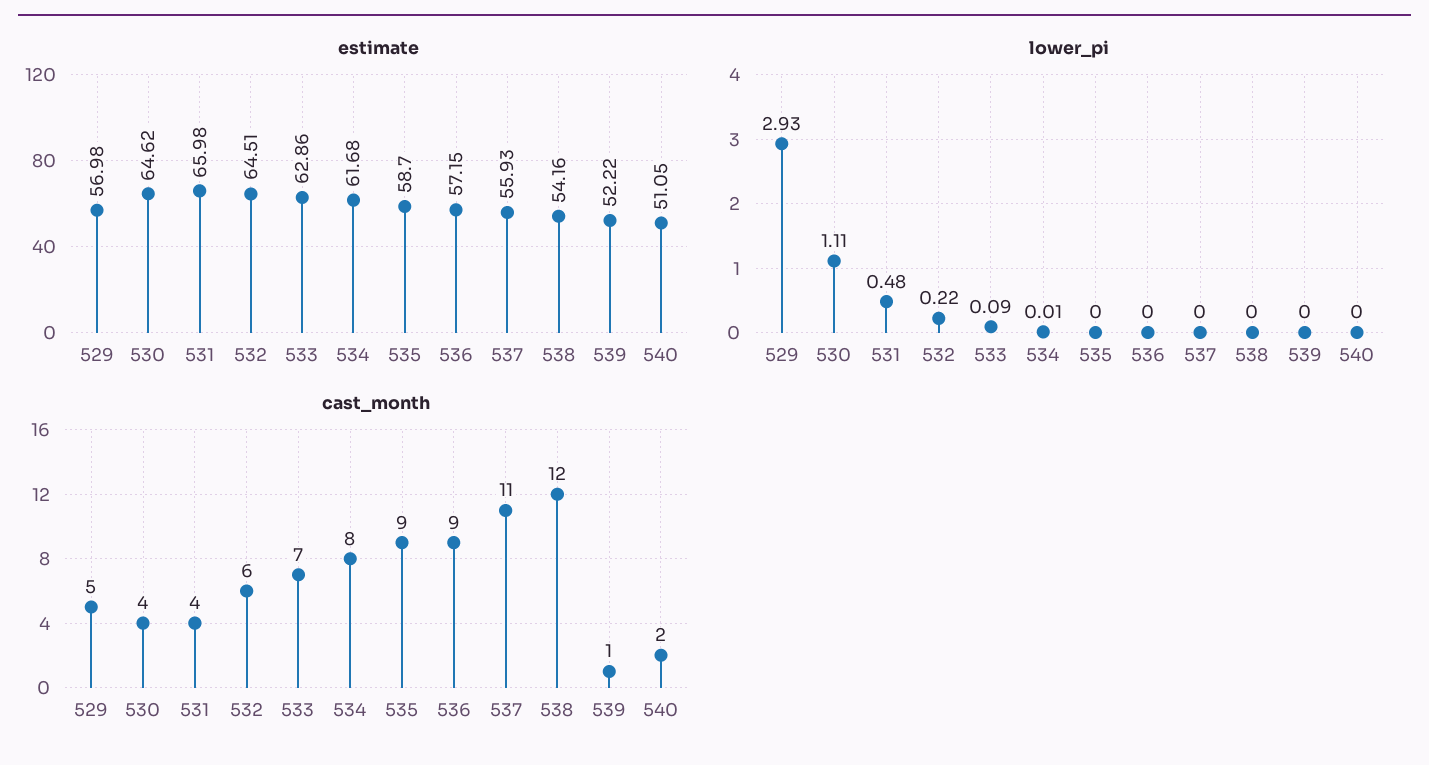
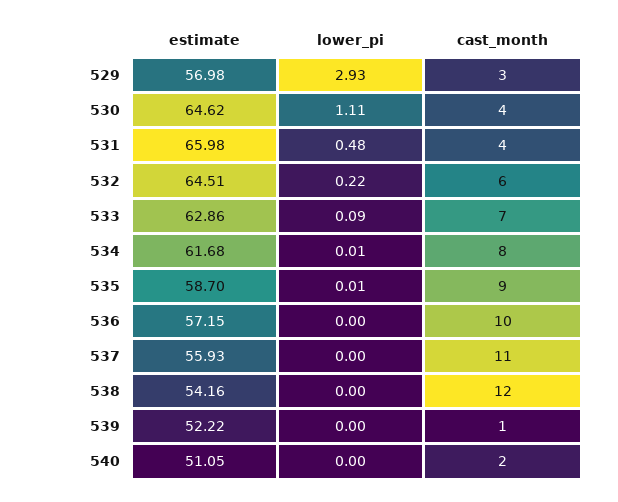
lower_pi, 535: 0 -> 0.01
cast_month, 529: 5 -> 3
cast_month, 536: 9 -> 10

